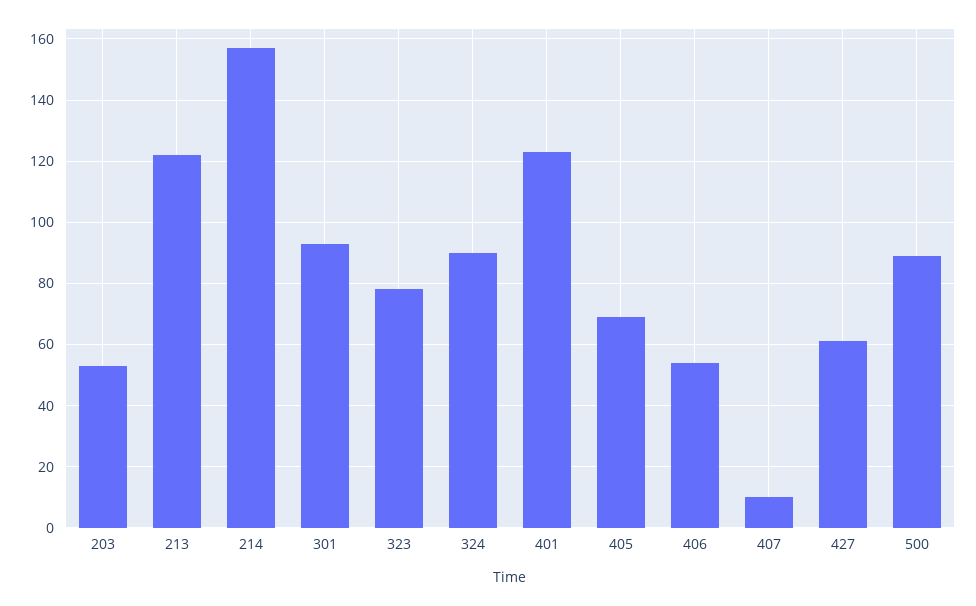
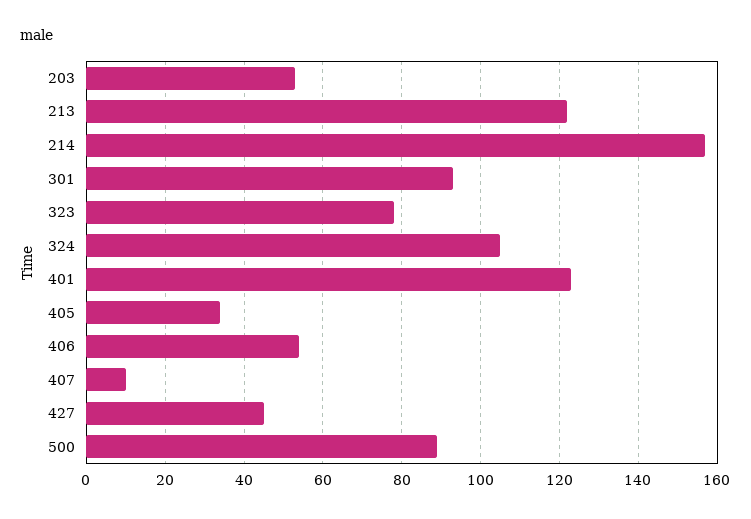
324: 90 -> 105
405: 70 -> 35
427: 60 -> 45

